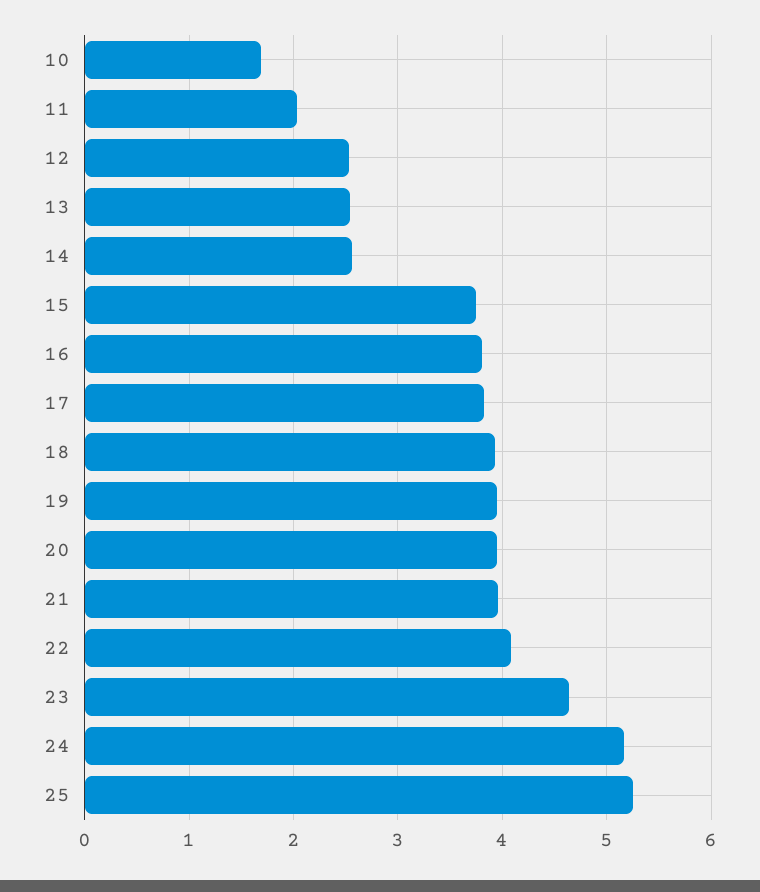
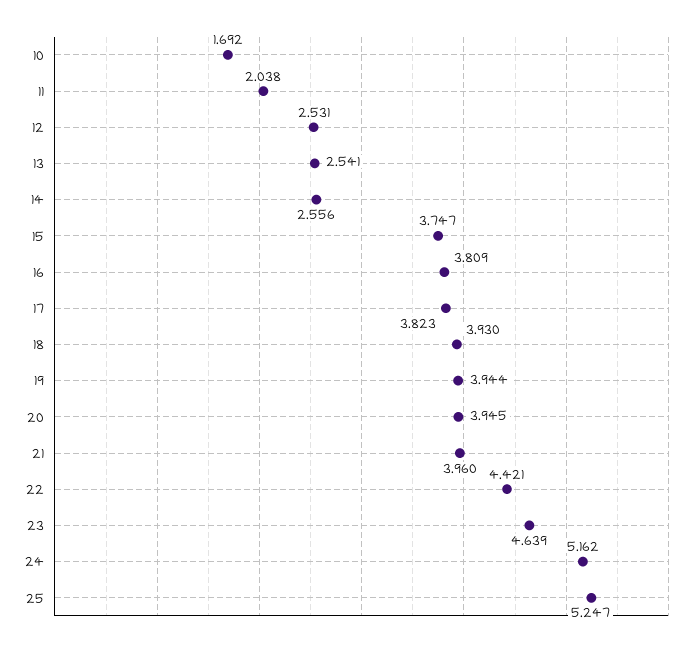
22: 4.1 -> 4.421

